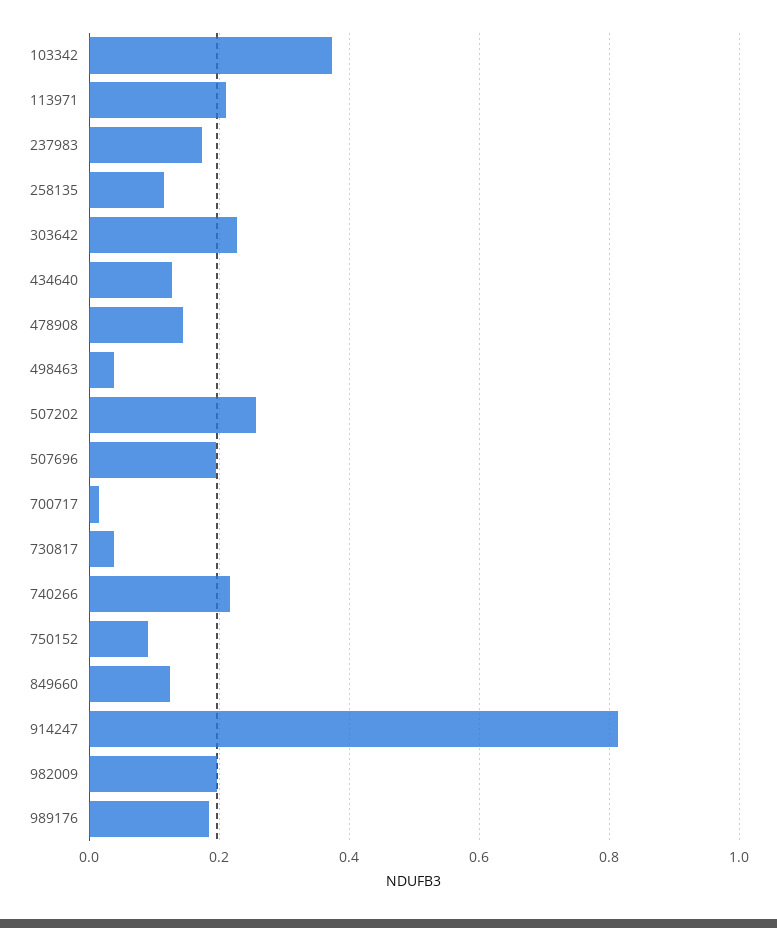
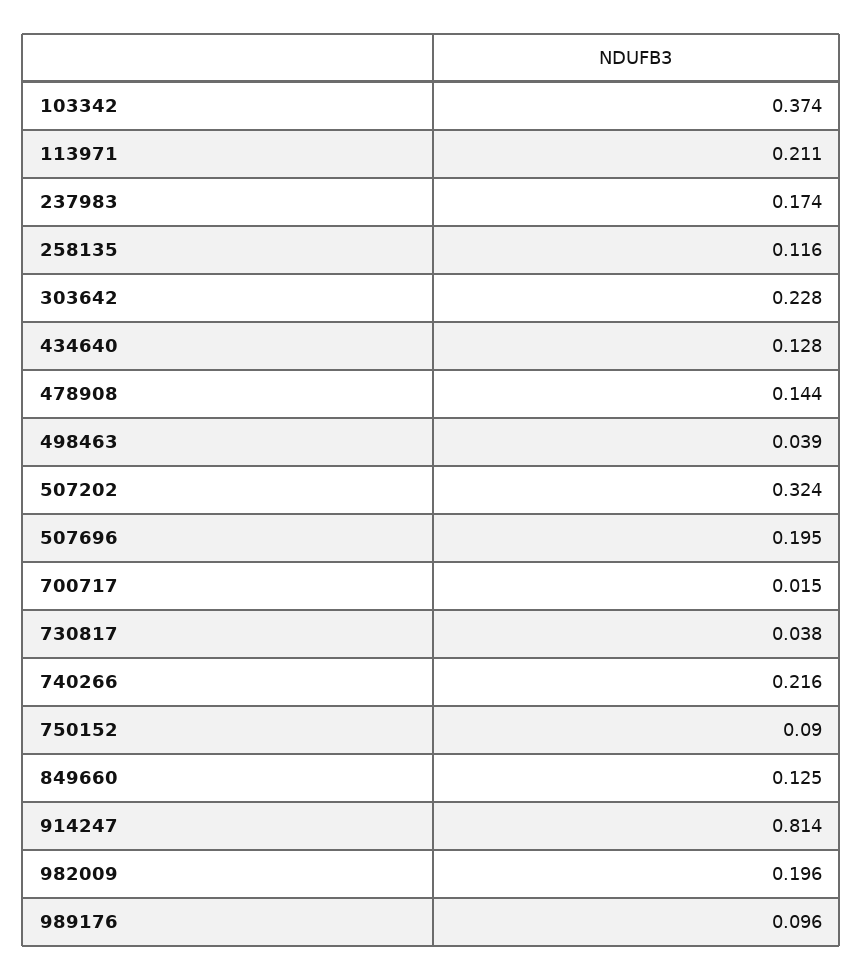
507202: 0.26 -> 0.324
989176: 0.18 -> 0.096

